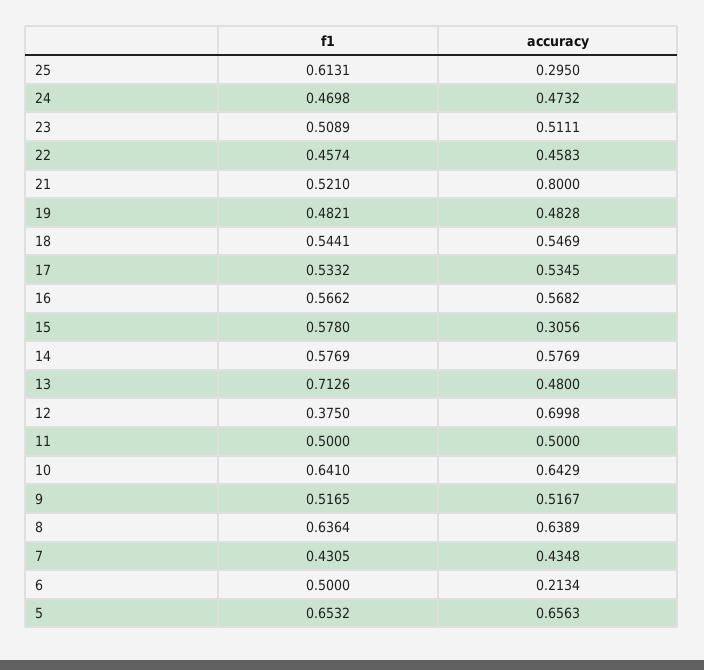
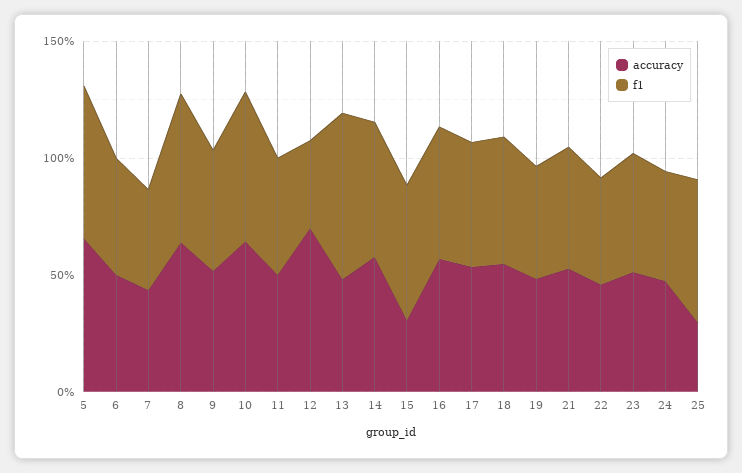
accuracy, 21: 0.8 -> 0.5
accuracy, 6: 0.2134 -> 0.5

